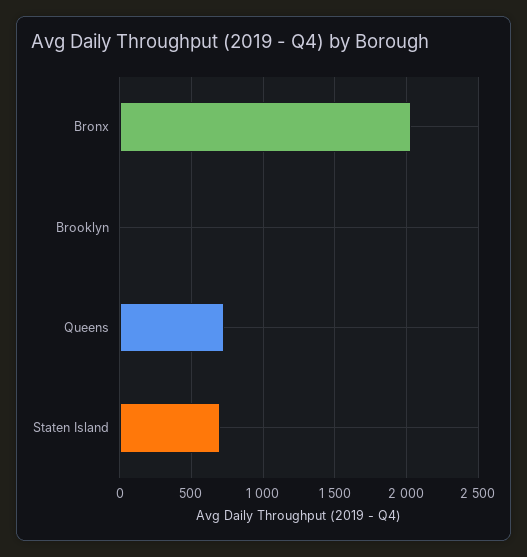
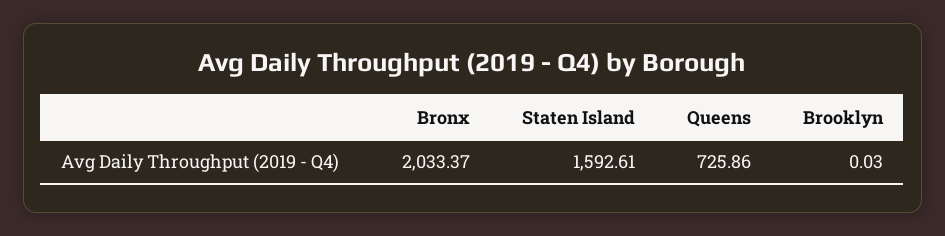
Staten Island: 700 -> 1592.61

